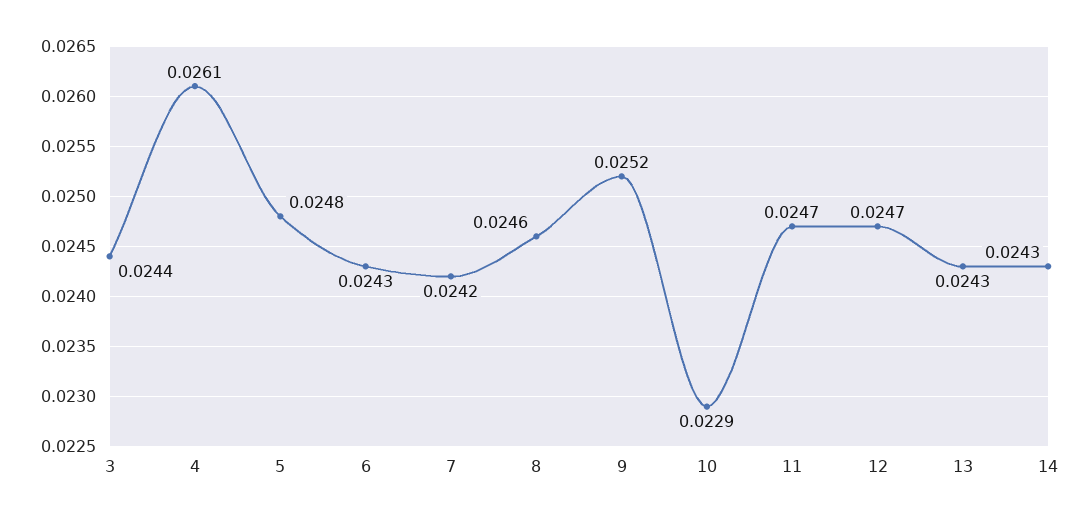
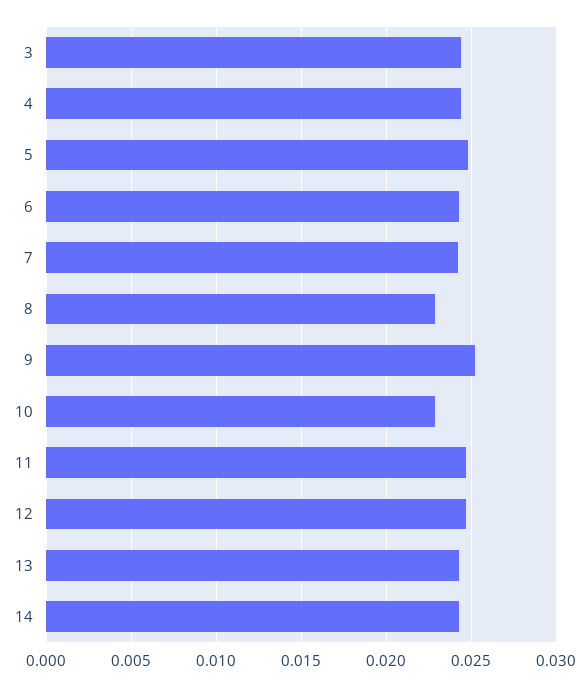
4: 0.0261 -> 0.0245
8: 0.0246 -> 0.023

